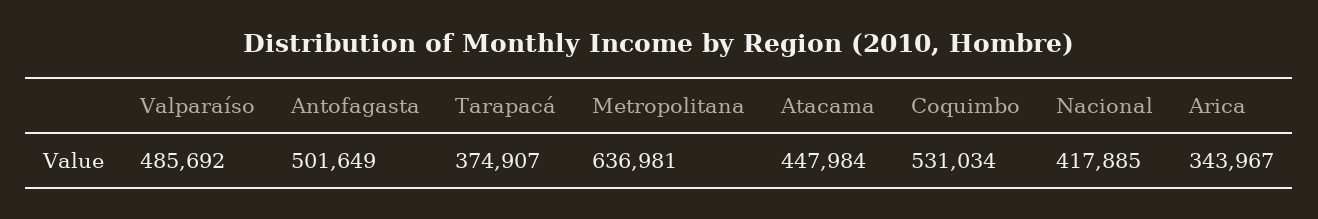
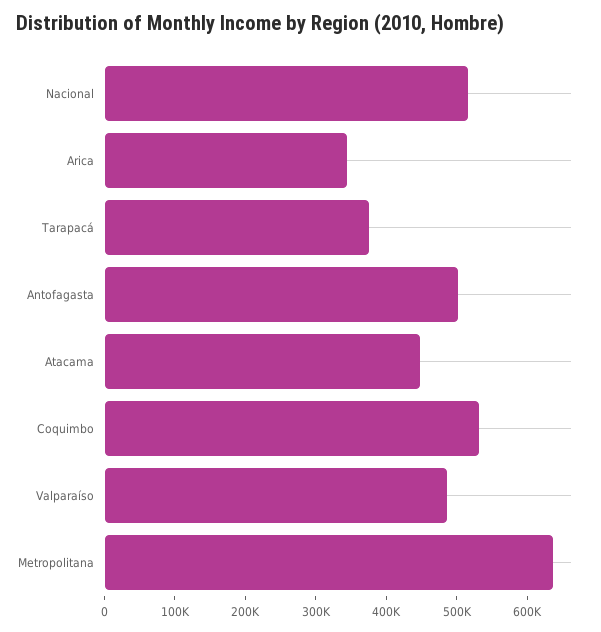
Nacional: 417885 -> 520000

